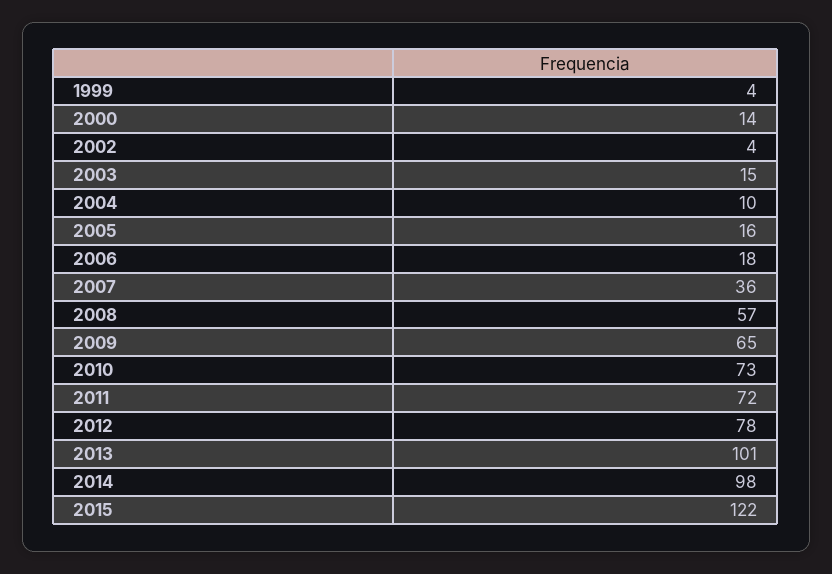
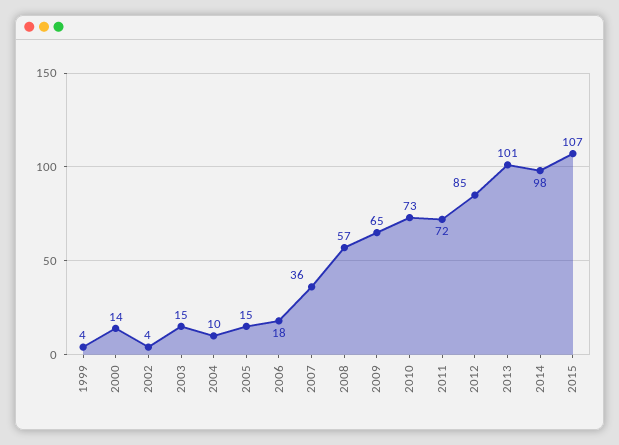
2005: 16 -> 15
2012: 78 -> 85
2015: 122 -> 107

